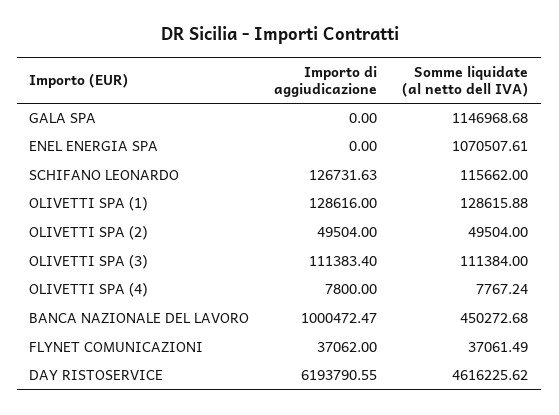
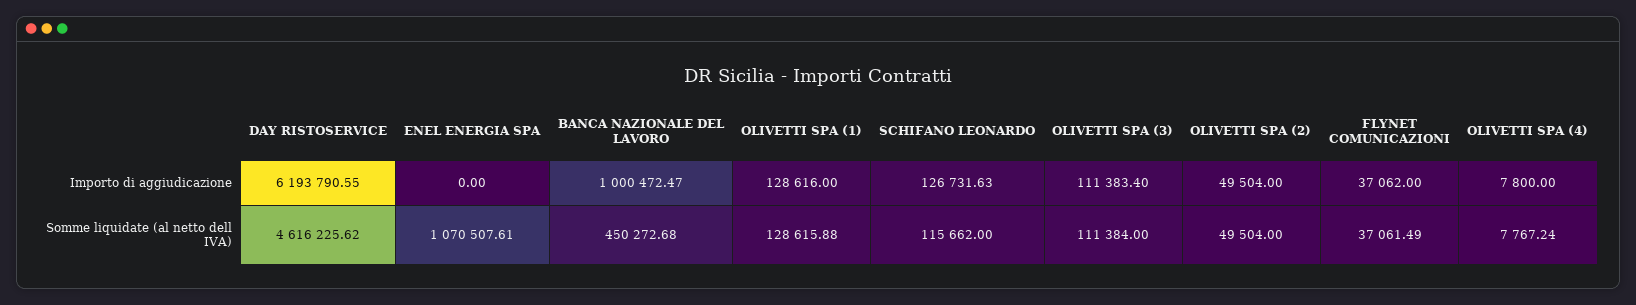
Importo di aggiudicazione, GALA SPA: 0 -> none
Somme liquidate (al netto dell IVA), GALA SPA: 1146968.68 -> none

